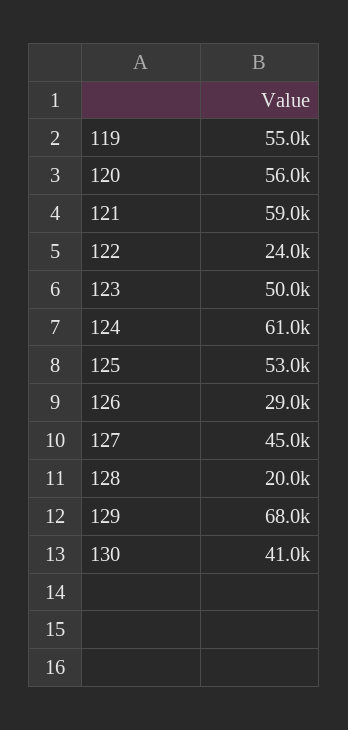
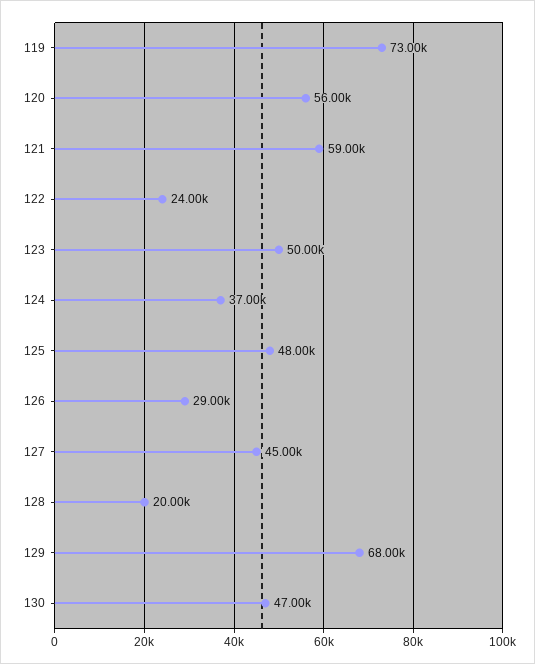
119: 55000 -> 73000
124: 61000 -> 37000
125: 53000 -> 48000
130: 41000 -> 47000

